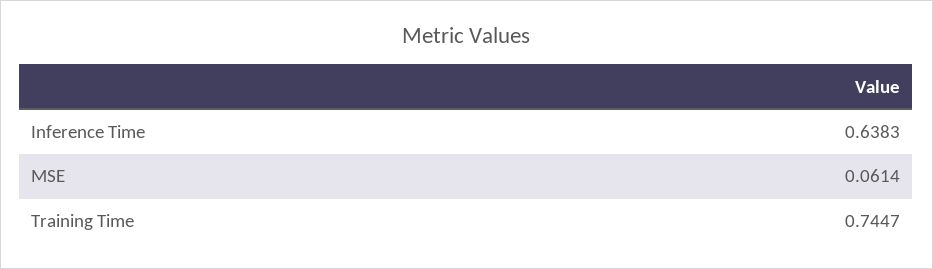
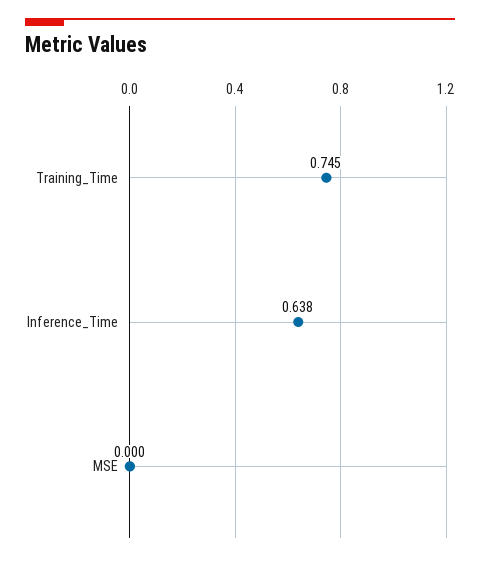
MSE: 0.0614 -> 0

